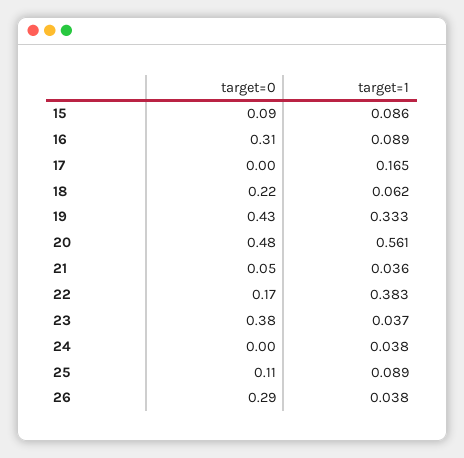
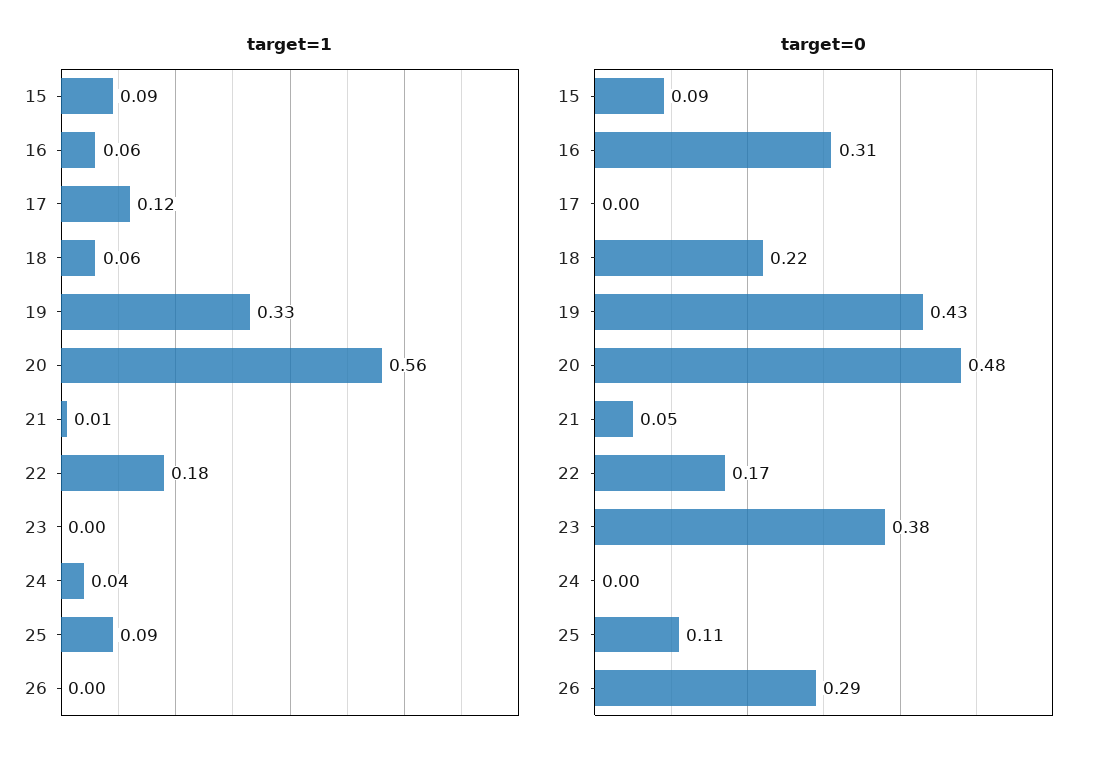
target=1, 16: 0.089 -> 0.06
target=1, 17: 0.165 -> 0.12
target=1, 21: 0.036 -> 0.01
target=1, 22: 0.383 -> 0.18
target=1, 23: 0.037 -> 0
target=1, 26: 0.038 -> 0

